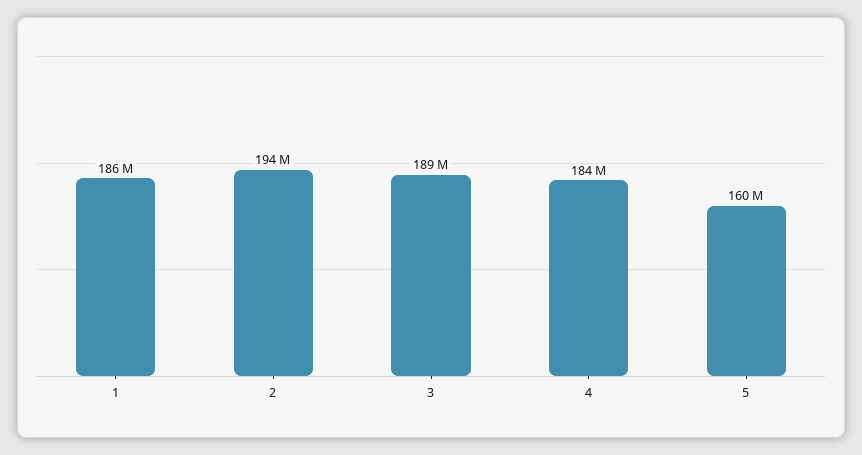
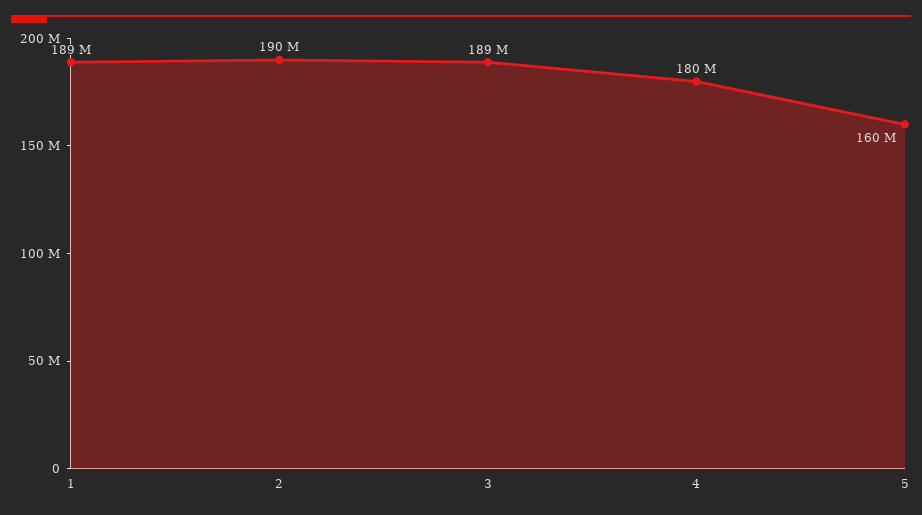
1: 186000000 -> 189000000
2: 194000000 -> 190000000
4: 184000000 -> 180000000

